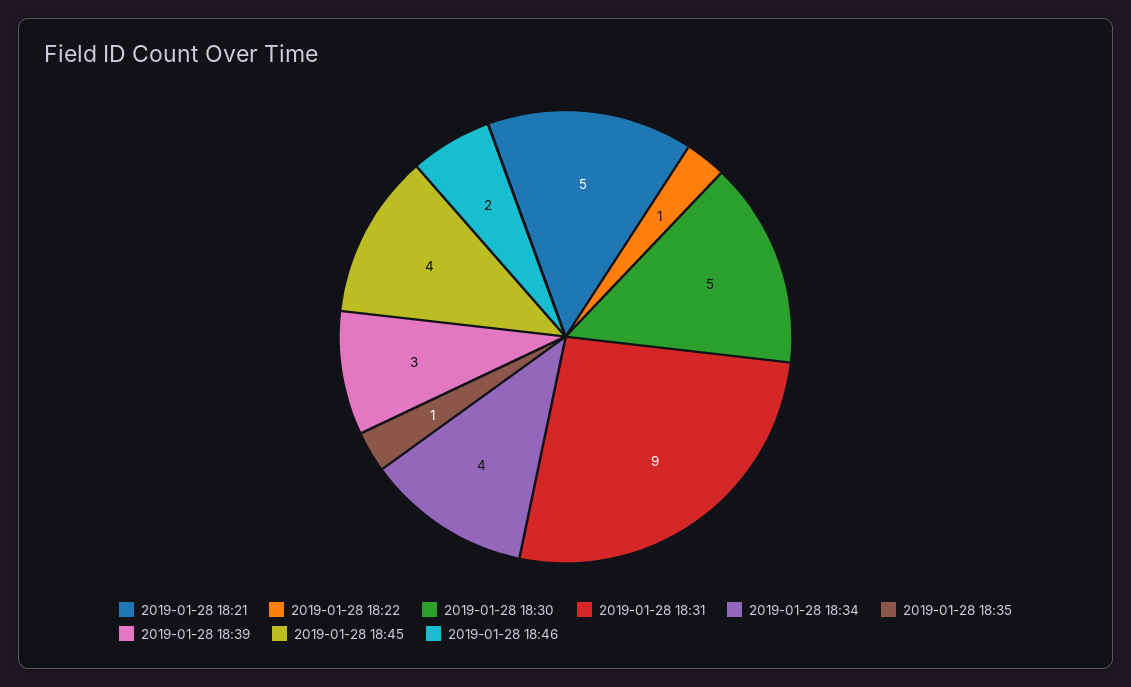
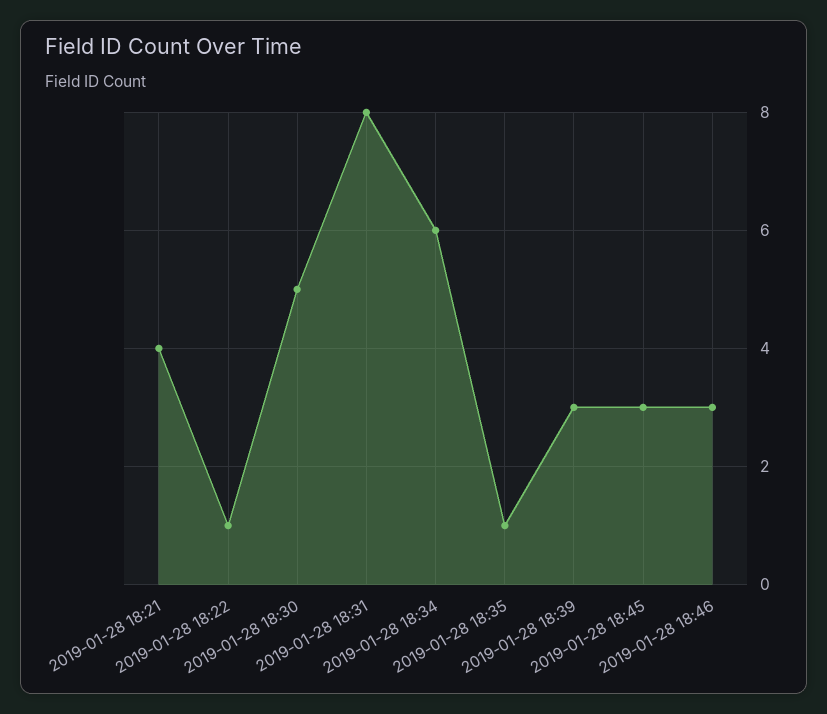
2019-01-28 18:21: 5 -> 4
2019-01-28 18:31: 9 -> 8
2019-01-28 18:34: 4 -> 6
2019-01-28 18:45: 4 -> 3
2019-01-28 18:46: 2 -> 3

